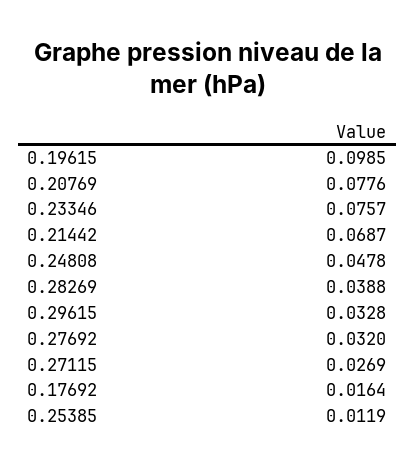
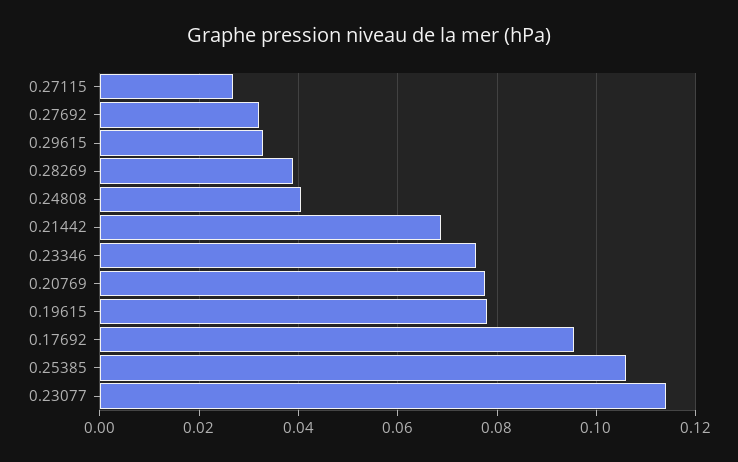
0.19615: 0.0985 -> 0.078
0.24808: 0.0478 -> 0.04
0.17692: 0.0164 -> 0.096
0.25385: 0.0119 -> 0.106
0.23077: none -> 0.114

